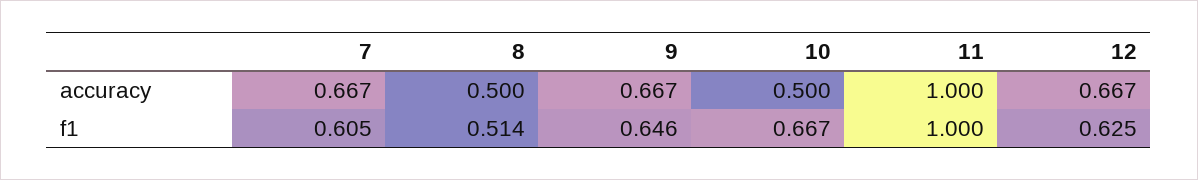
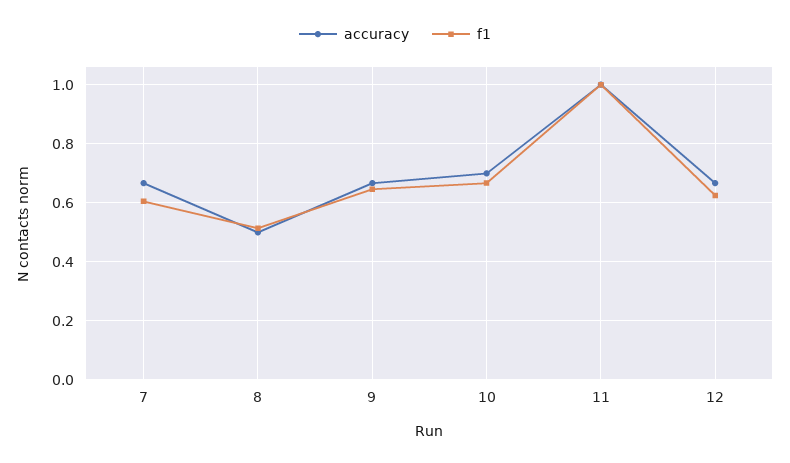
accuracy, 10: 0.5 -> 0.7

